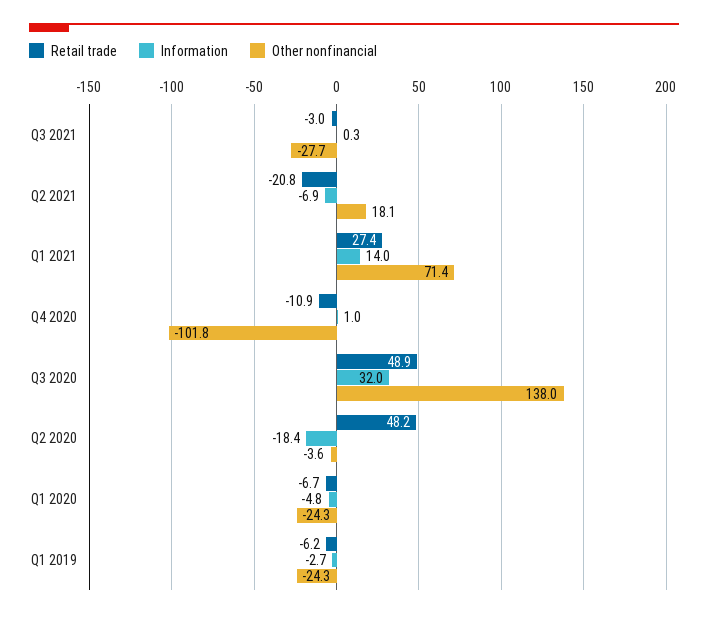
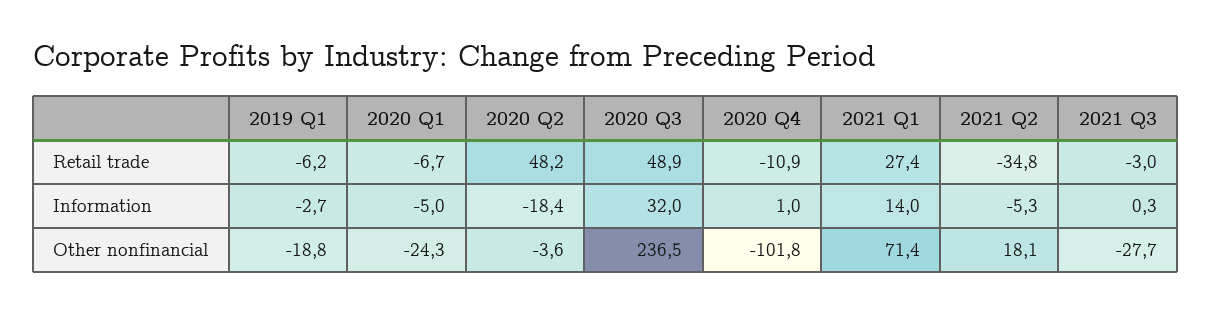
Retail trade, Q2 2021: -20.8 -> -34.8
Information, Q2 2021: -6.9 -> -5.3
Other nonfinancial, Q3 2020: 138 -> 236.5
Information, Q1 2020: -4.8 -> -5
Other nonfinancial, Q1 2019: -24.3 -> -18.8

